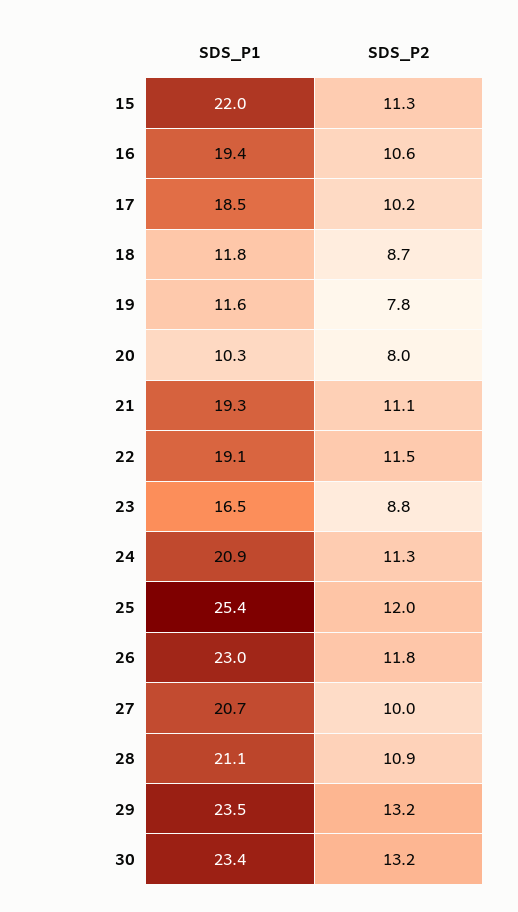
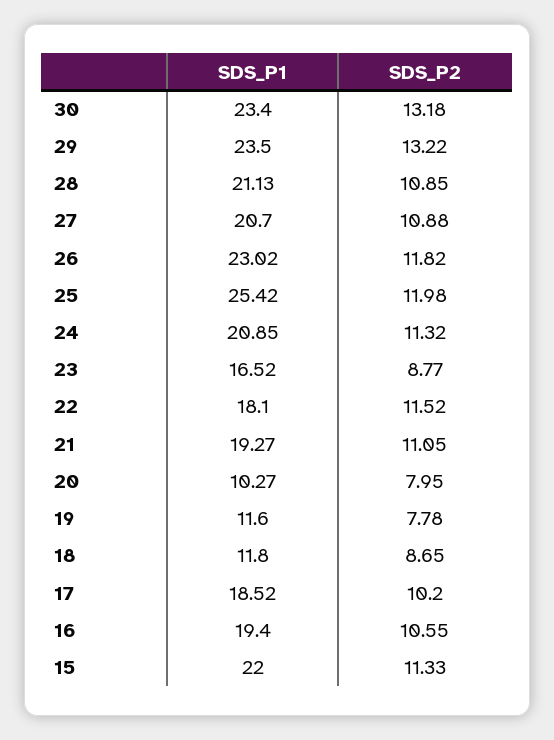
SDS_P1, 22: 19.1 -> 18.1
SDS_P2, 27: 10 -> 10.88

